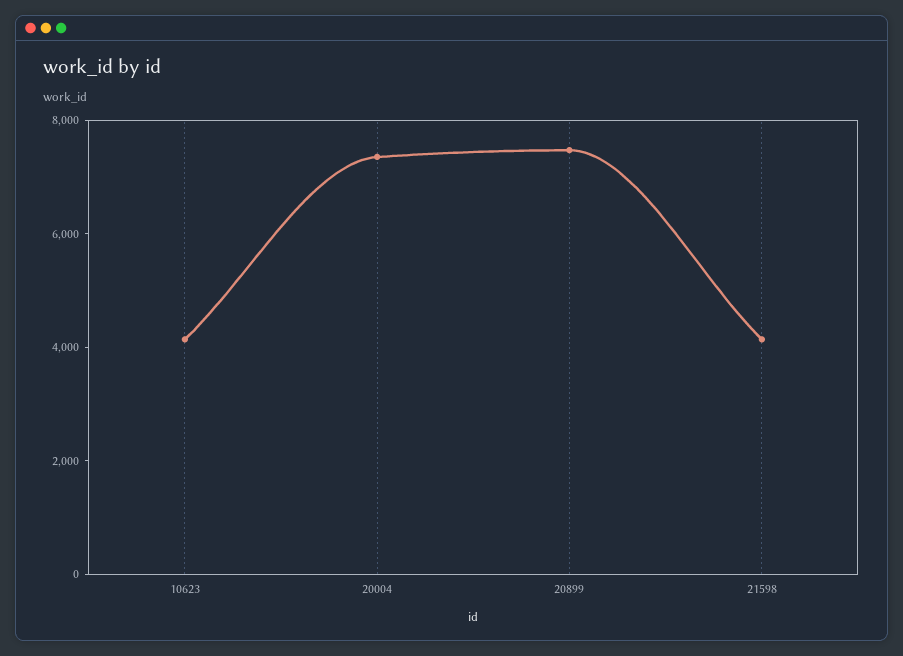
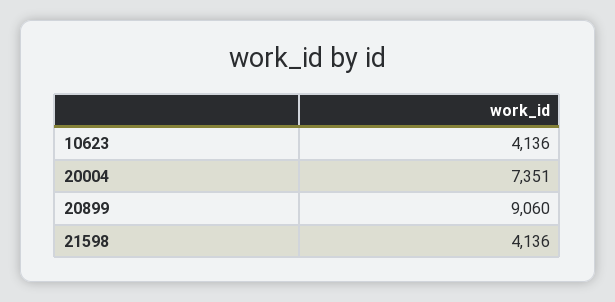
20899: 7500 -> 9060

